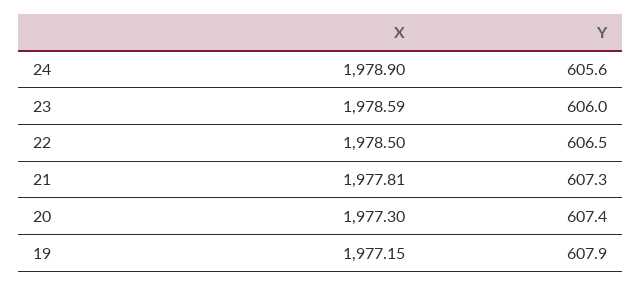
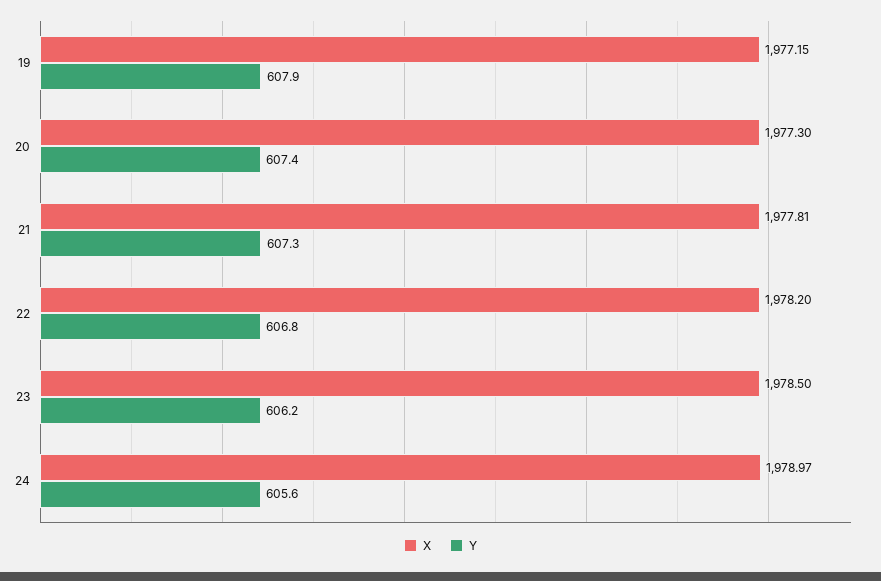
X, 24: 1978.9 -> 1978.97
X, 23: 1978.59 -> 1978.5
Y, 23: 606 -> 606.2
X, 22: 1978.5 -> 1978.2
Y, 22: 606.5 -> 606.8

